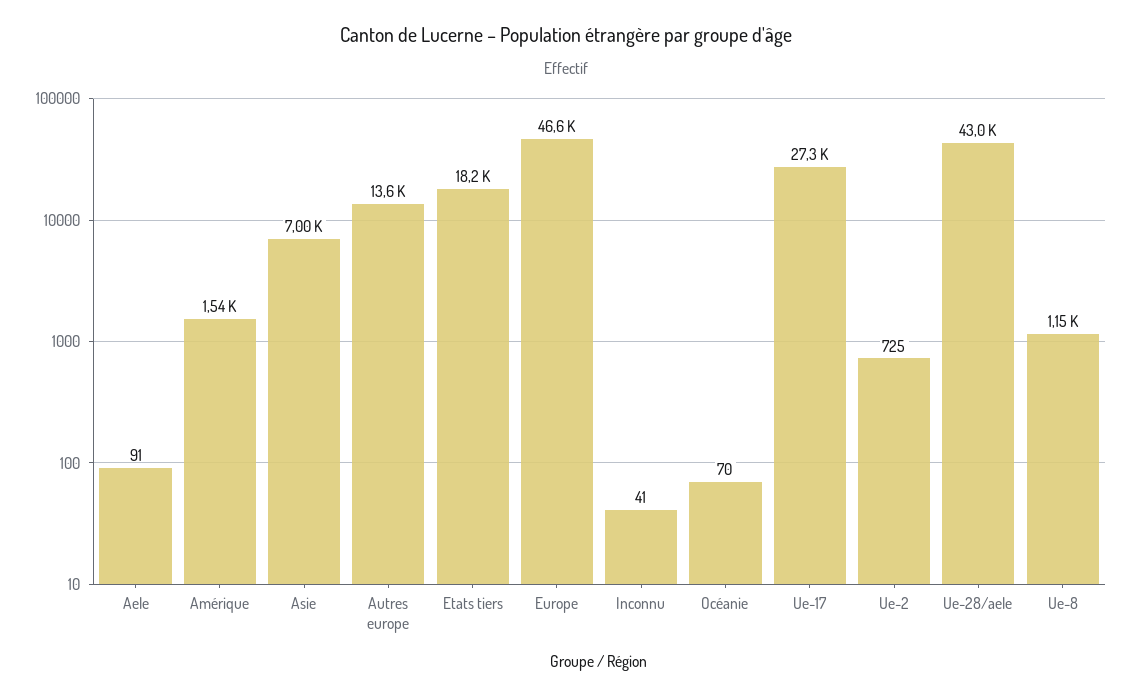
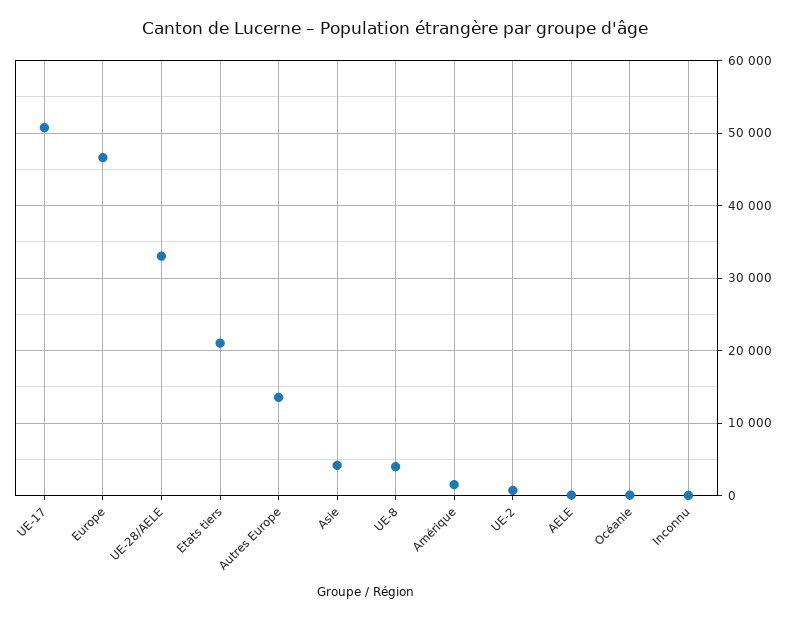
Asie: 7000 -> 4000
Etats tiers: 18200 -> 21000
Ue-17: 27300 -> 51000
Ue-28/aele: 43000 -> 33000
Ue-8: 1150 -> 4000

